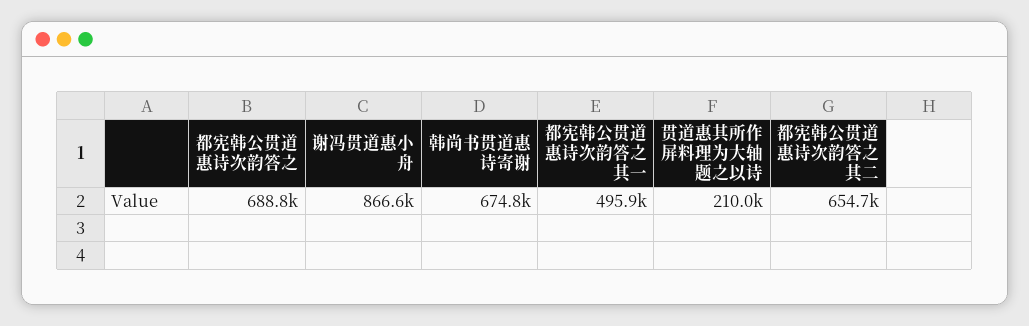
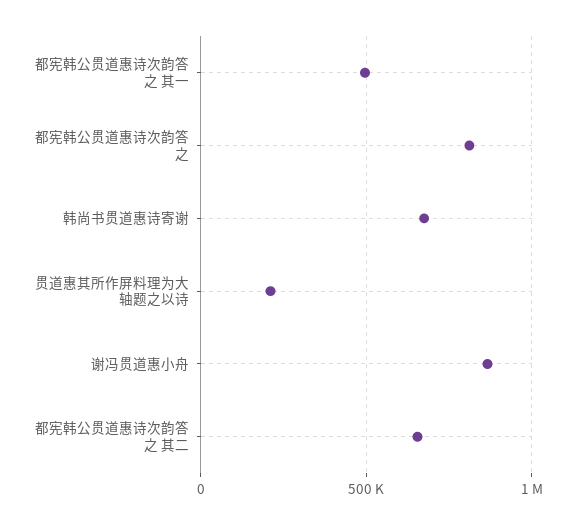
都宪韩公贯道惠诗次韵答之: 688800 -> 800000

